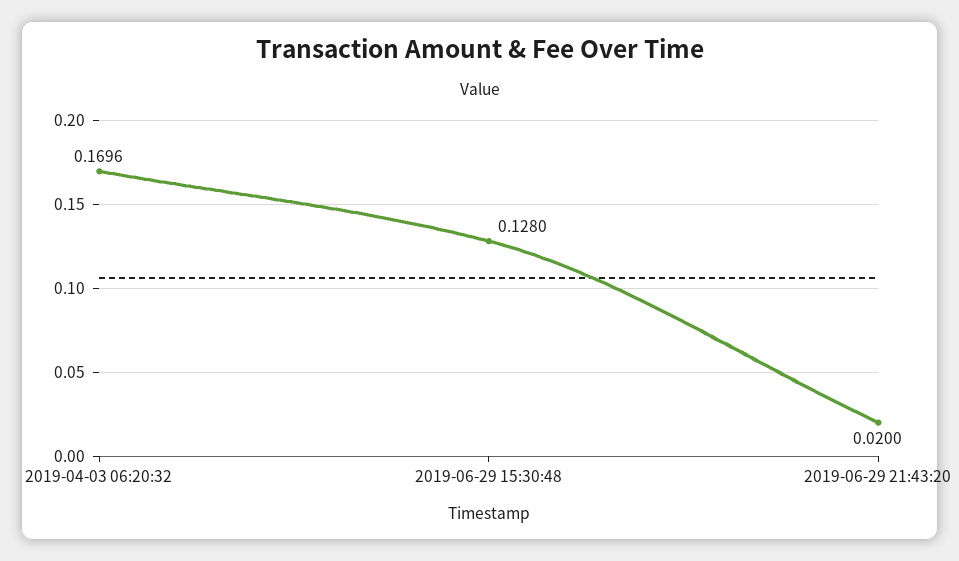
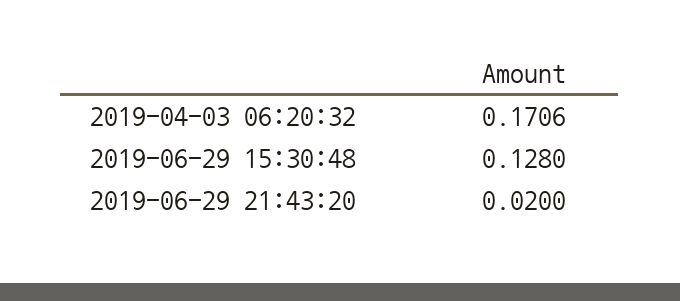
2019-04-03 06:20:32: 0.1696 -> 0.1706

